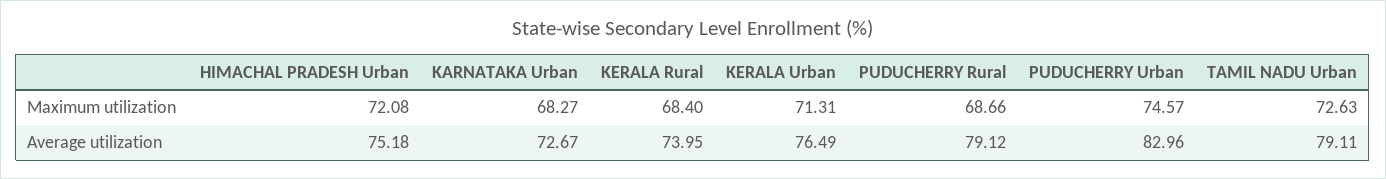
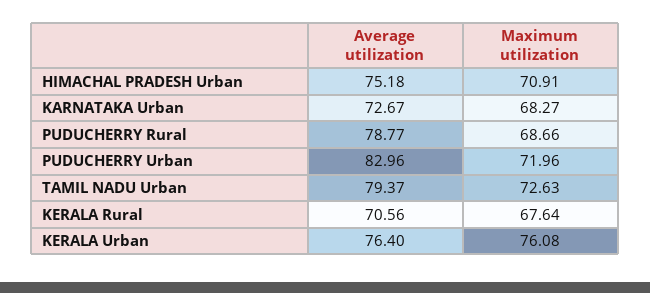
HIMACHAL PRADESH Urban, Maximum utilization: 72.08 -> 70.91
KERALA Rural, Maximum utilization: 68.4 -> 67.64
KERALA Urban, Maximum utilization: 71.31 -> 76.08
PUDUCHERRY Urban, Maximum utilization: 74.57 -> 71.96
KERALA Rural, Average utilization: 73.95 -> 70.56
KERALA Urban, Average utilization: 76.49 -> 76.4
PUDUCHERRY Rural, Average utilization: 79.12 -> 78.77
TAMIL NADU Urban, Average utilization: 79.11 -> 79.37

